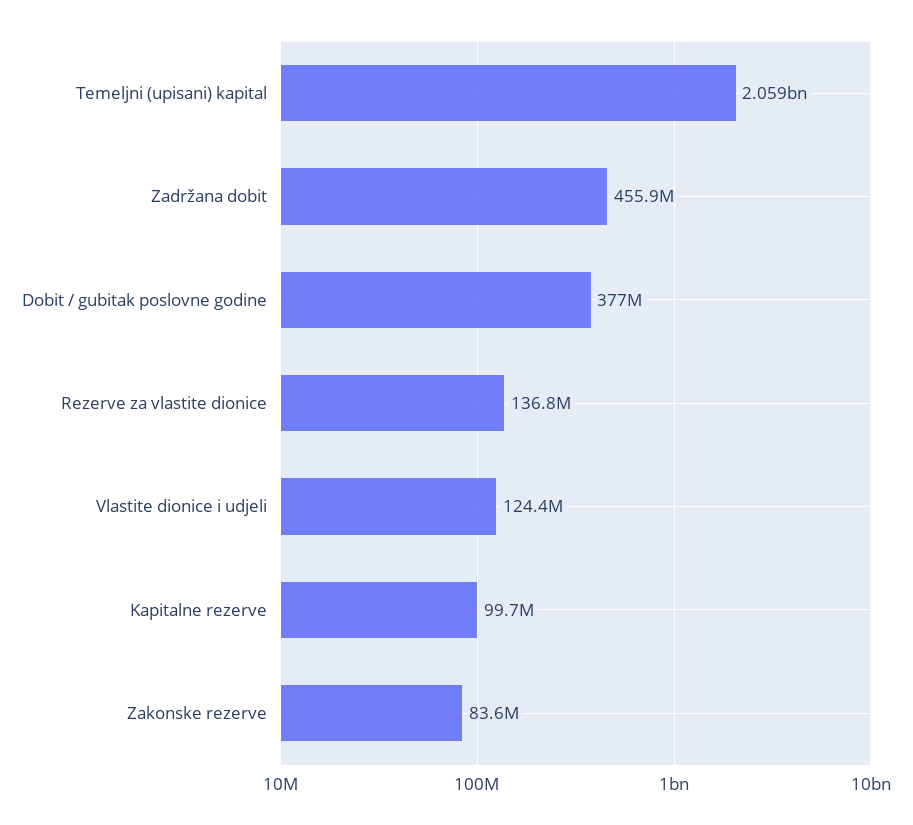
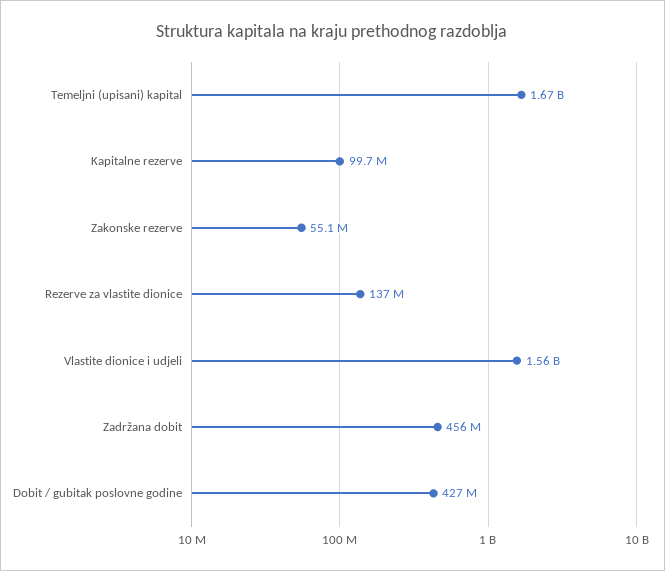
Temeljni (upisani) kapital: 2059000000 -> 1670000000
Dobit / gubitak poslovne godine: 377000000 -> 427000000
Vlastite dionice i udjeli: 124400000 -> 1560000000
Zakonske rezerve: 83600000 -> 55100000

